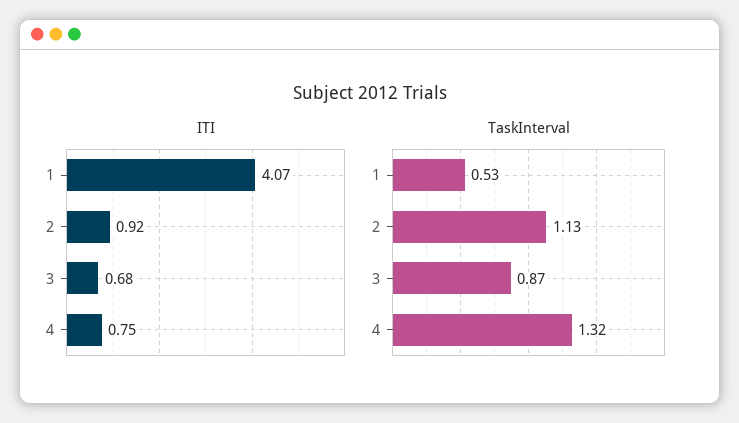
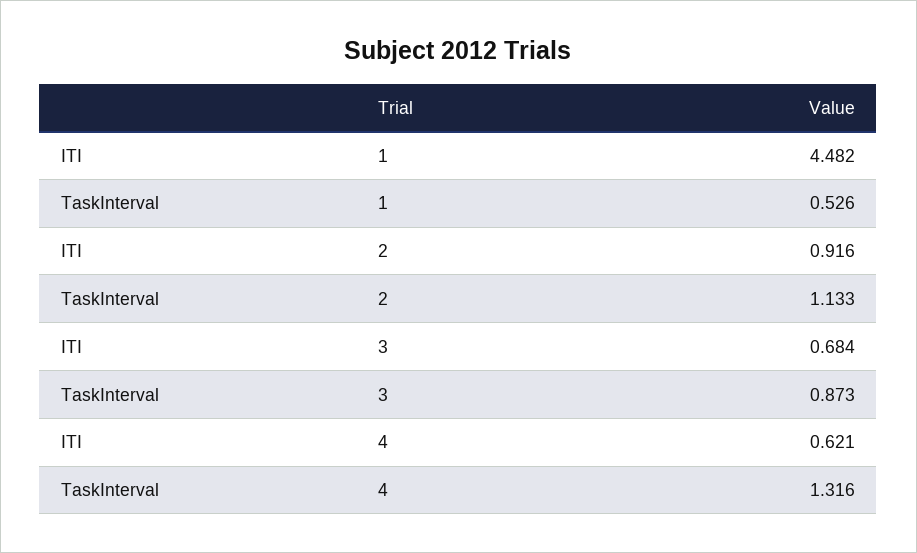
ITI, 1: 4.07 -> 4.482
ITI, 4: 0.75 -> 0.621

